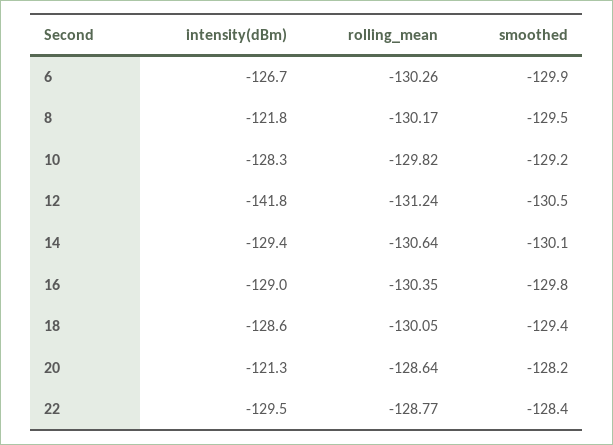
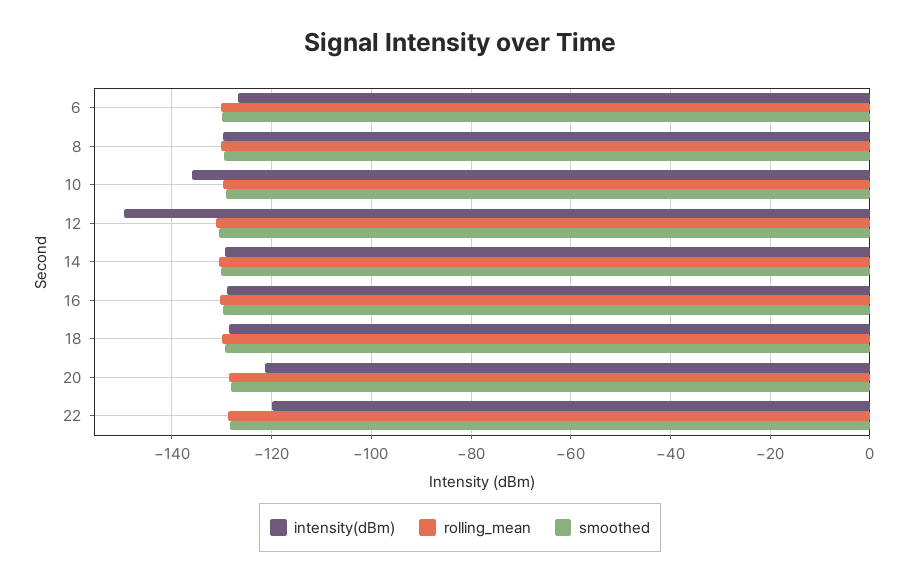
intensity(dBm), 8: -121.8 -> -130
intensity(dBm), 10: -128.3 -> -136
intensity(dBm), 12: -141.8 -> -150
intensity(dBm), 22: -129.5 -> -120

